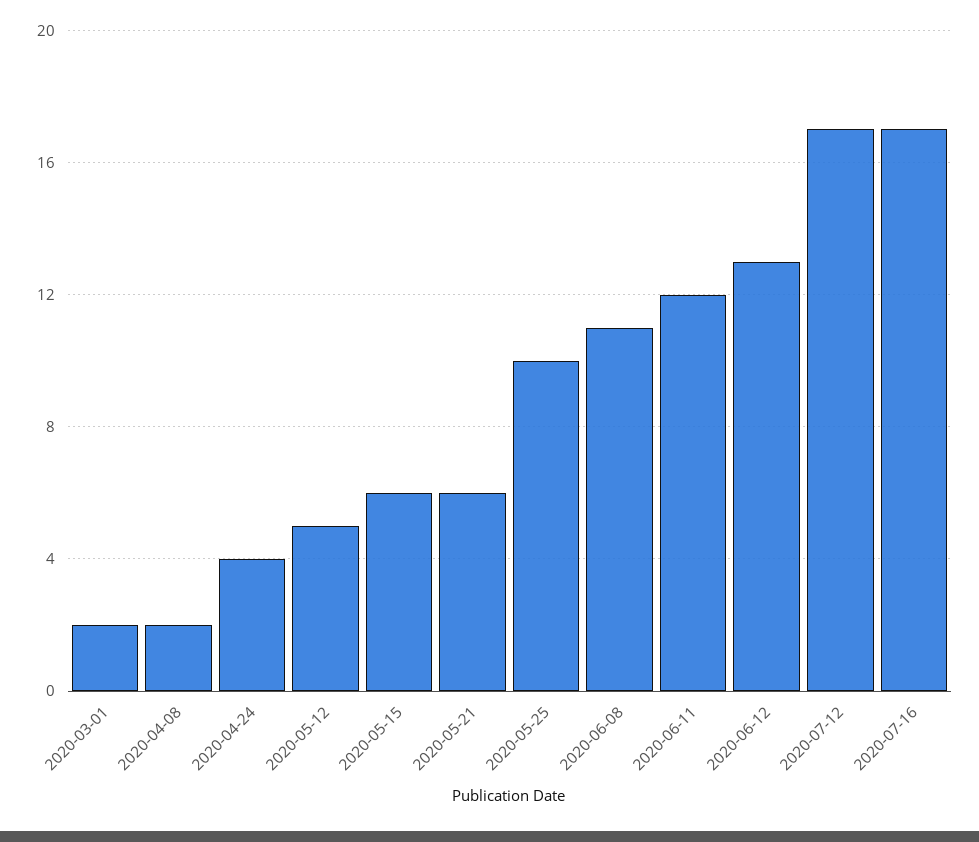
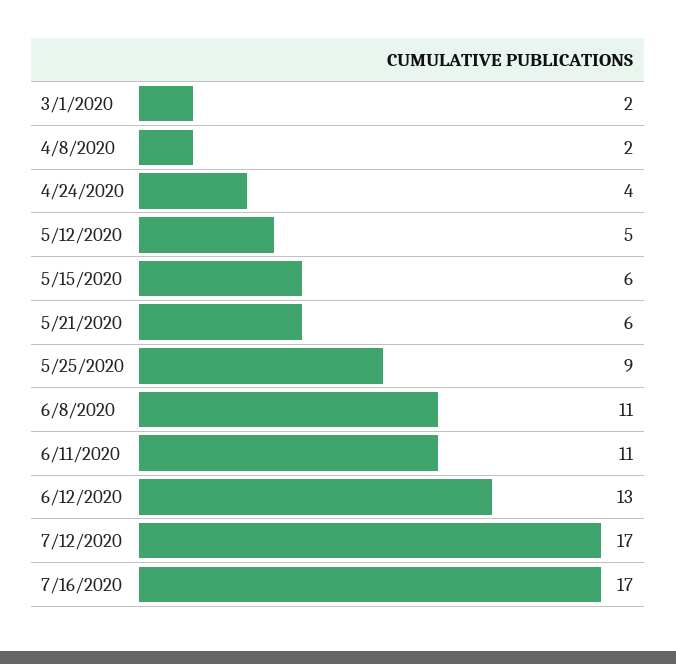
2020-05-25: 10 -> 9
2020-06-11: 12 -> 11

